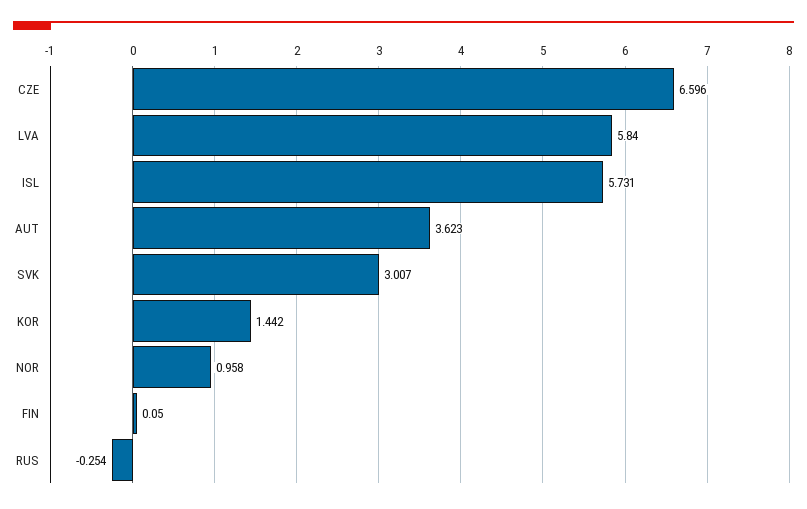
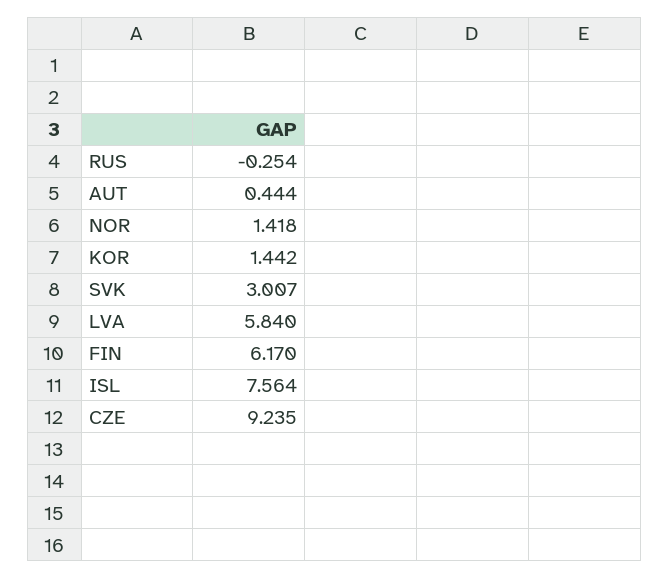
CZE: 6.596 -> 9.235
ISL: 5.731 -> 7.564
AUT: 3.623 -> 0.444
NOR: 0.958 -> 1.418
FIN: 0.05 -> 6.17

